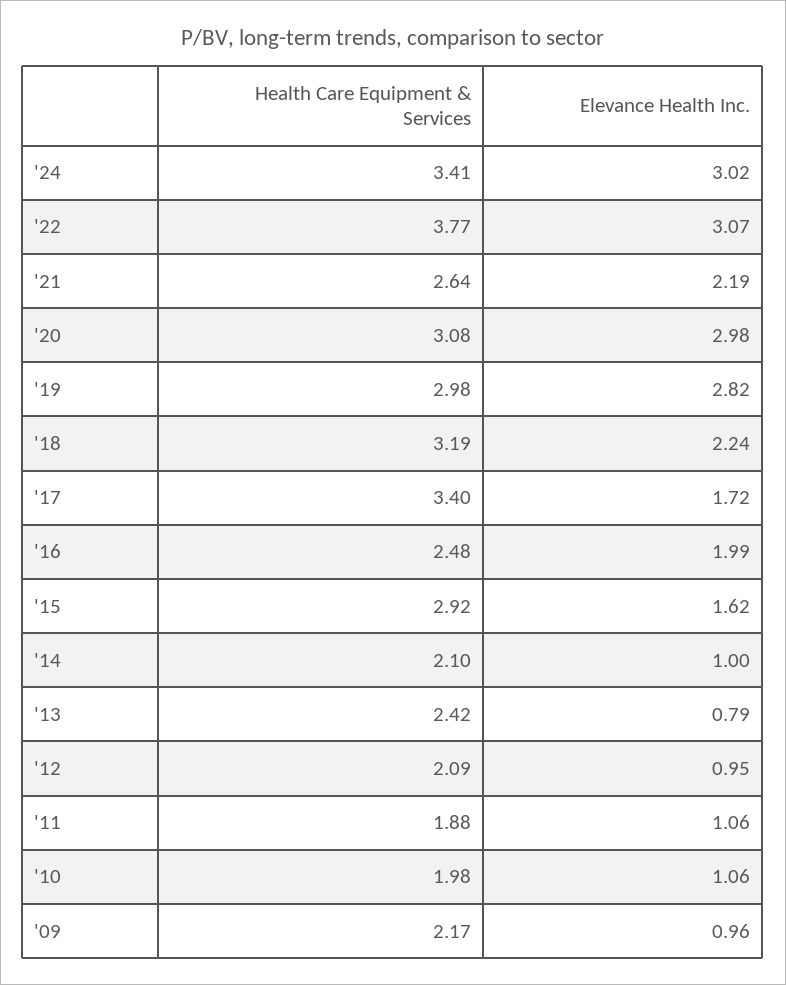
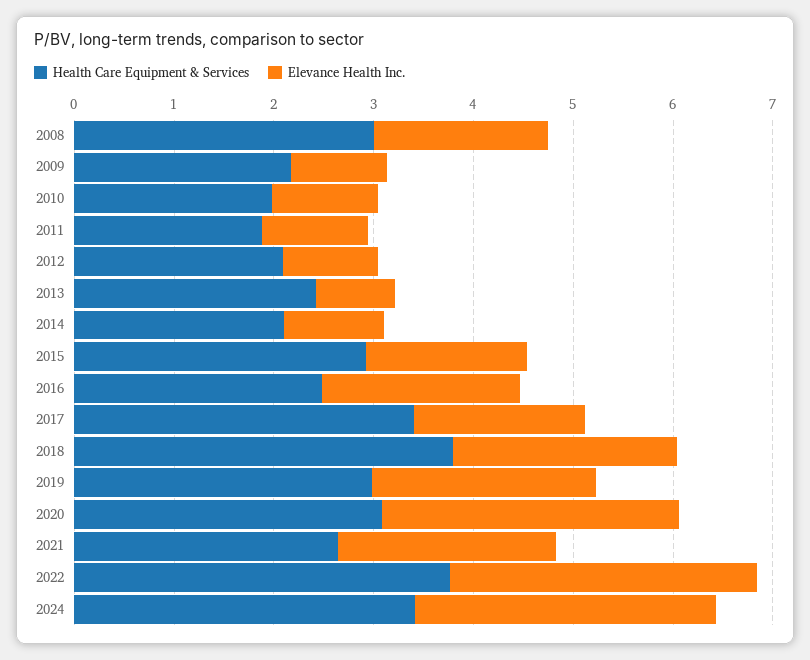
Elevance Health Inc., '19: 2.82 -> 2.2
Health Care Equipment & Services, '18: 3.19 -> 3.8
Health Care Equipment & Services, 2008: none -> 3
Elevance Health Inc., 2008: none -> 1.8

